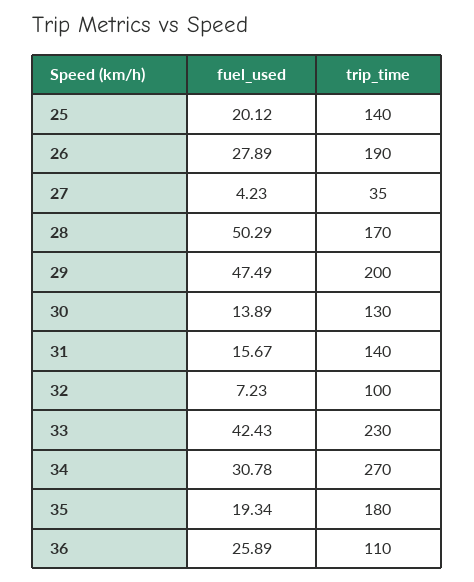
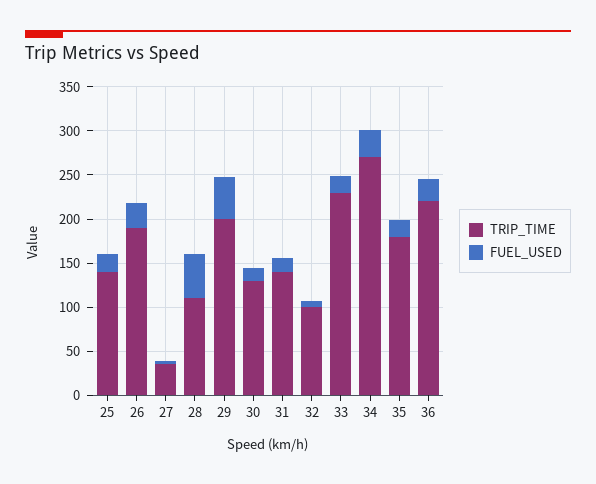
trip_time, 28: 170 -> 110
fuel_used, 33: 42.43 -> 20
trip_time, 36: 110 -> 220

